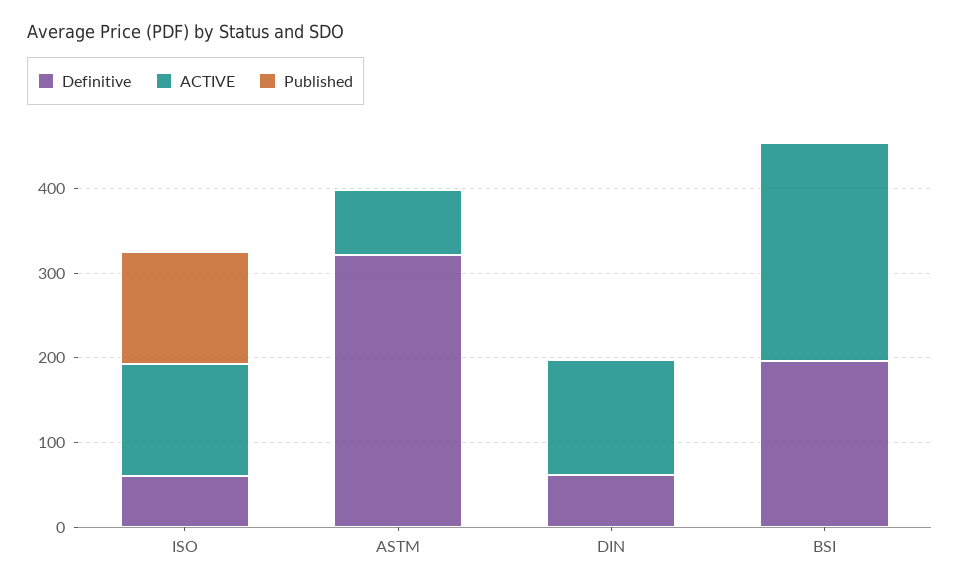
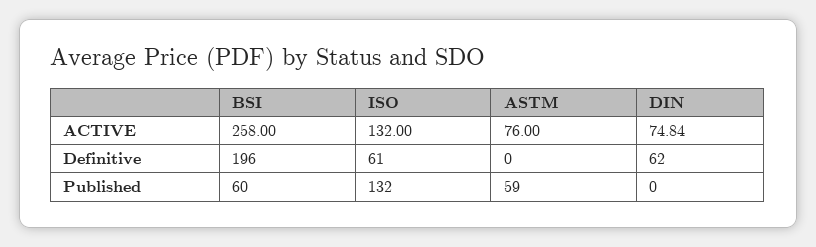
Definitive, ASTM: 320 -> 0
Published, ASTM: 0 -> 59
ACTIVE, DIN: 140 -> 74.84
Published, BSI: 0 -> 60

